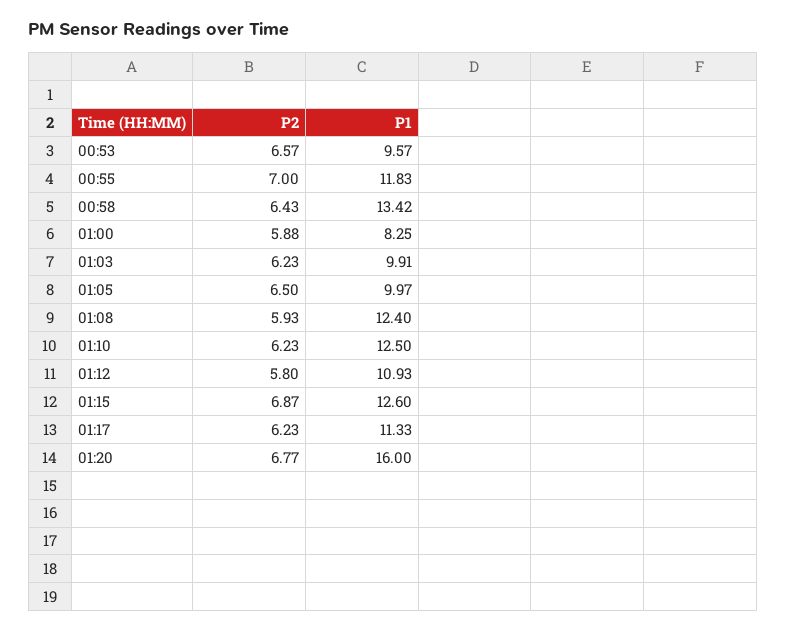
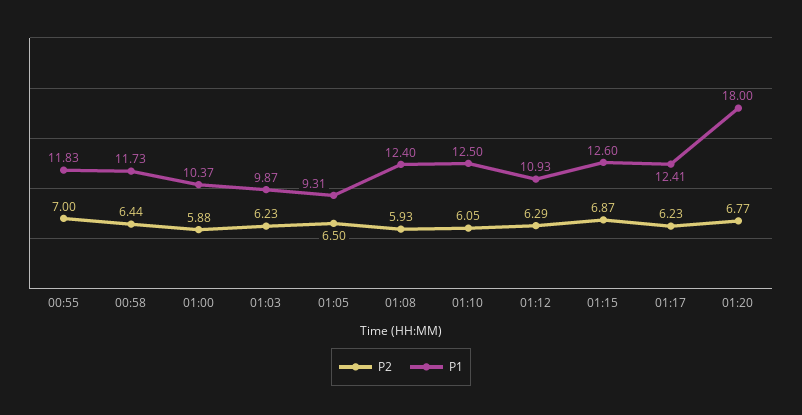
P2, 00:53: 6.57 -> none
P1, 00:53: 9.57 -> none
P2, 00:58: 6.43 -> 6.44
P1, 00:58: 13.42 -> 11.73
P1, 01:00: 8.25 -> 10.37
P1, 01:03: 9.91 -> 9.87
P1, 01:05: 9.97 -> 9.31
P2, 01:10: 6.23 -> 6.05
P2, 01:12: 5.8 -> 6.29
P1, 01:17: 11.33 -> 12.41
P1, 01:20: 16 -> 18

